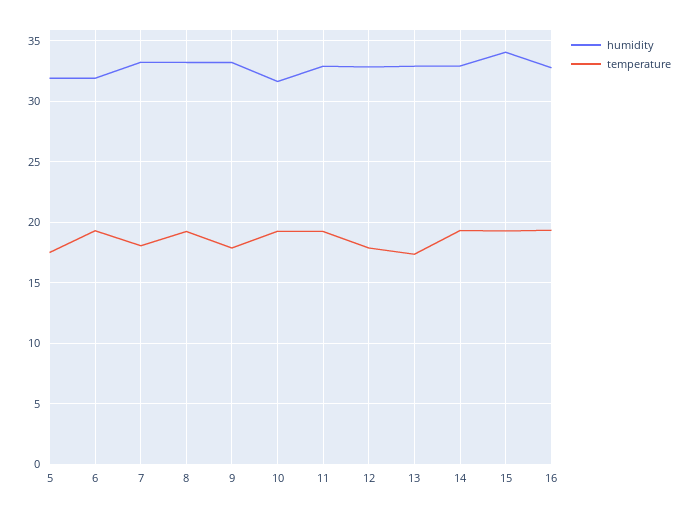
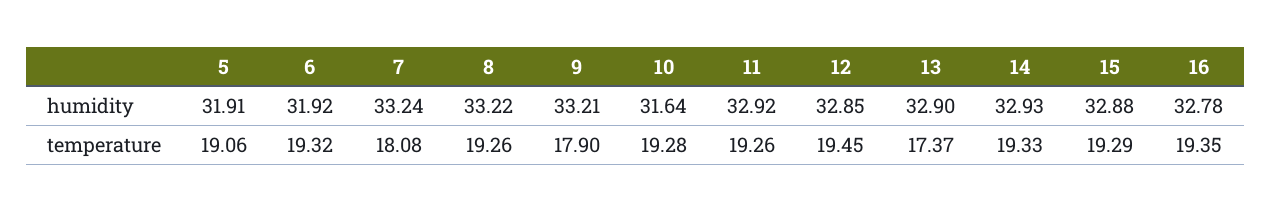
temperature, 5: 17.5 -> 19.06
temperature, 12: 18 -> 19.45
humidity, 15: 34 -> 32.88

